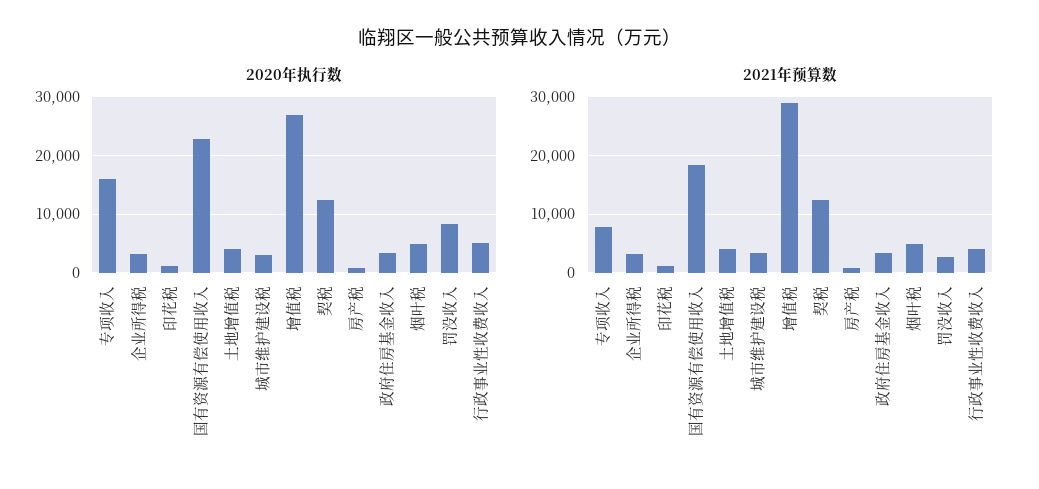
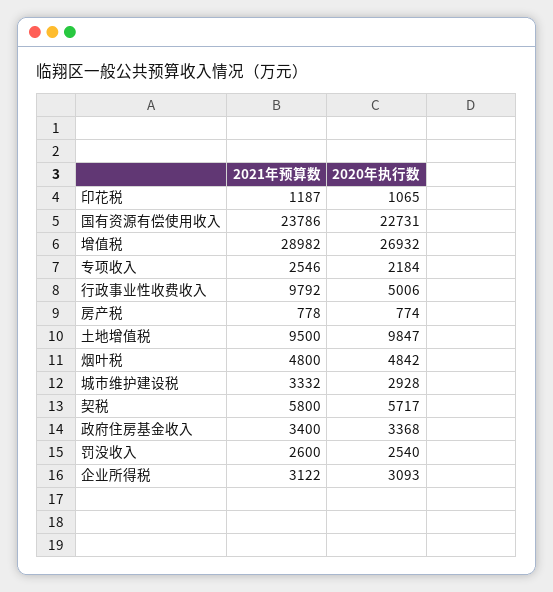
2020年执行数, 专项收入: 16000 -> 2184
2020年执行数, 土地增值税: 4000 -> 9847
2020年执行数, 契税: 12000 -> 5717
2020年执行数, 罚没收入: 8000 -> 2540
2021年预算数, 专项收入: 8000 -> 2546
2021年预算数, 国有资源有偿使用收入: 18000 -> 23786
2021年预算数, 土地增值税: 4000 -> 9500
2021年预算数, 契税: 12000 -> 5800
2021年预算数, 行政事业性收费收入: 4000 -> 9792

